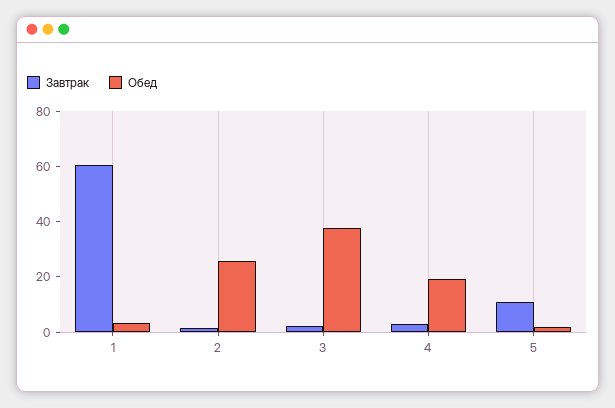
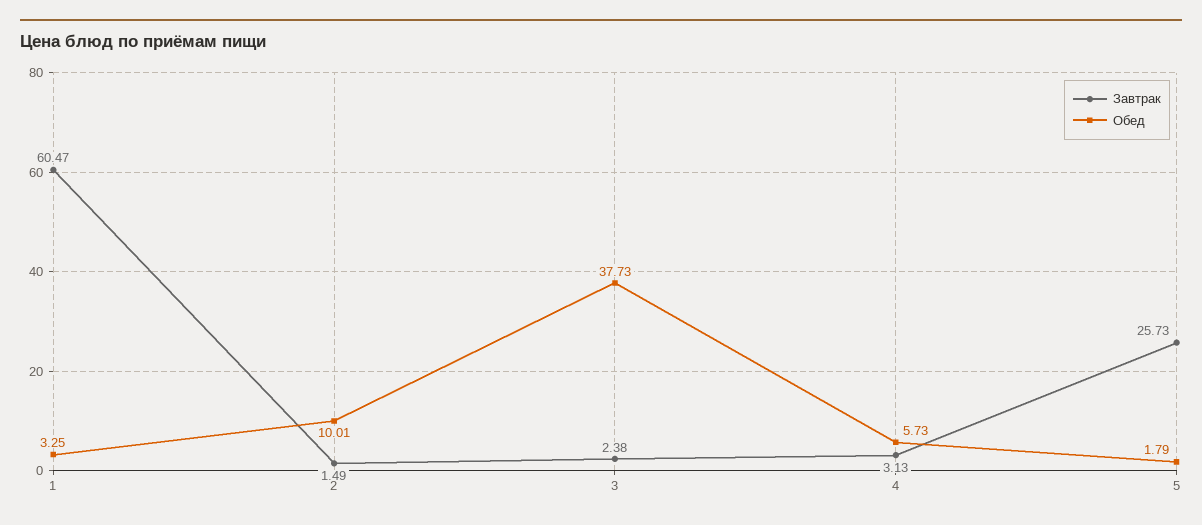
Обед, 2: 25 -> 10.01
Обед, 4: 20 -> 5.73
Завтрак, 5: 10 -> 25.73

